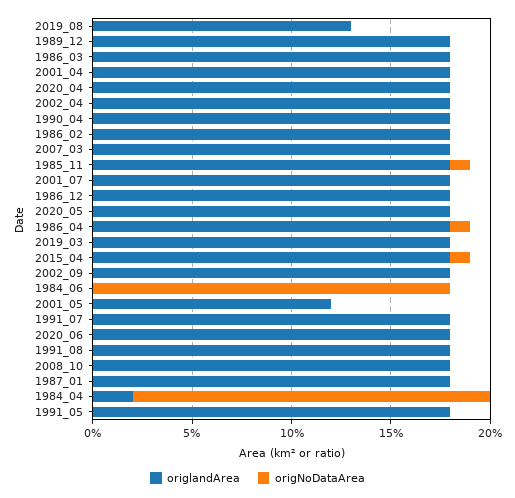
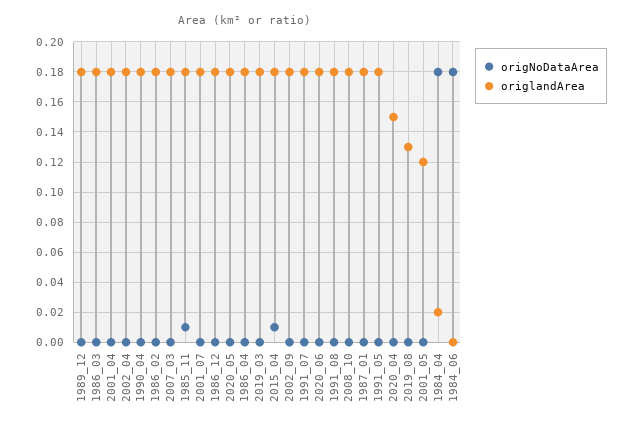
origlandArea, 2020_04: 0.18 -> 0.15
origNoDataArea, 1986_04: 0.01 -> 0

